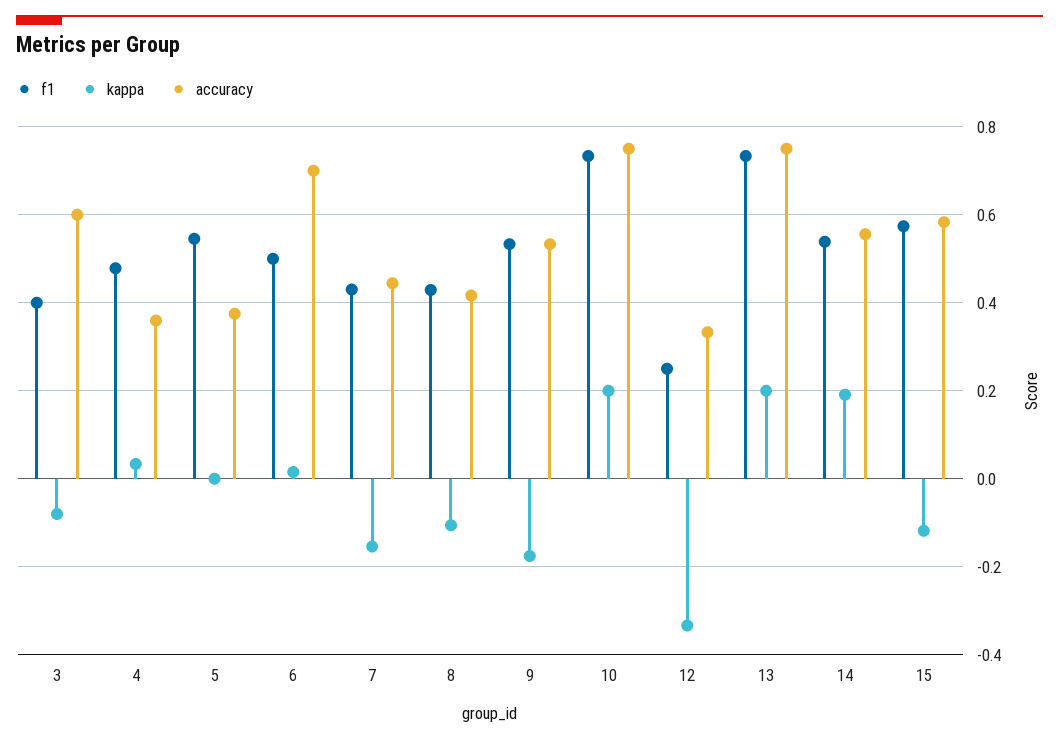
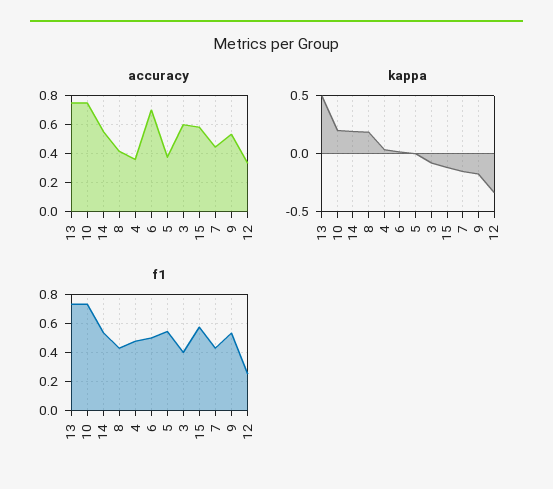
kappa, 8: -0.1 -> 0.2
kappa, 13: 0.2 -> 0.5

